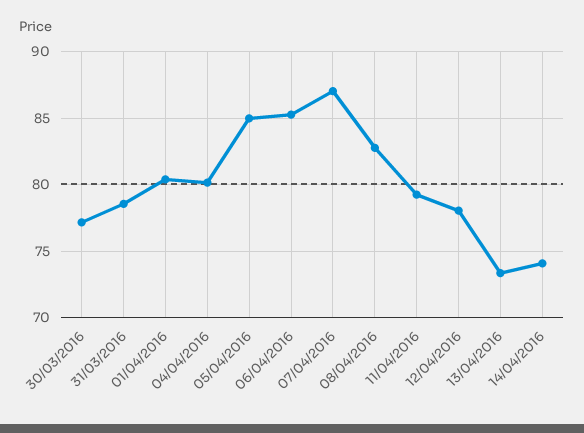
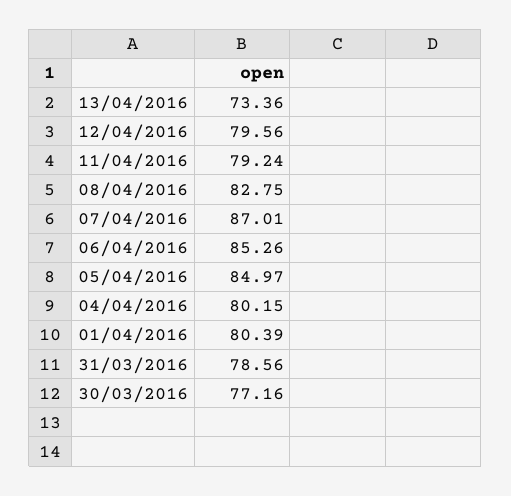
12/04/2016: 78 -> 79.56
14/04/2016: 74 -> none

